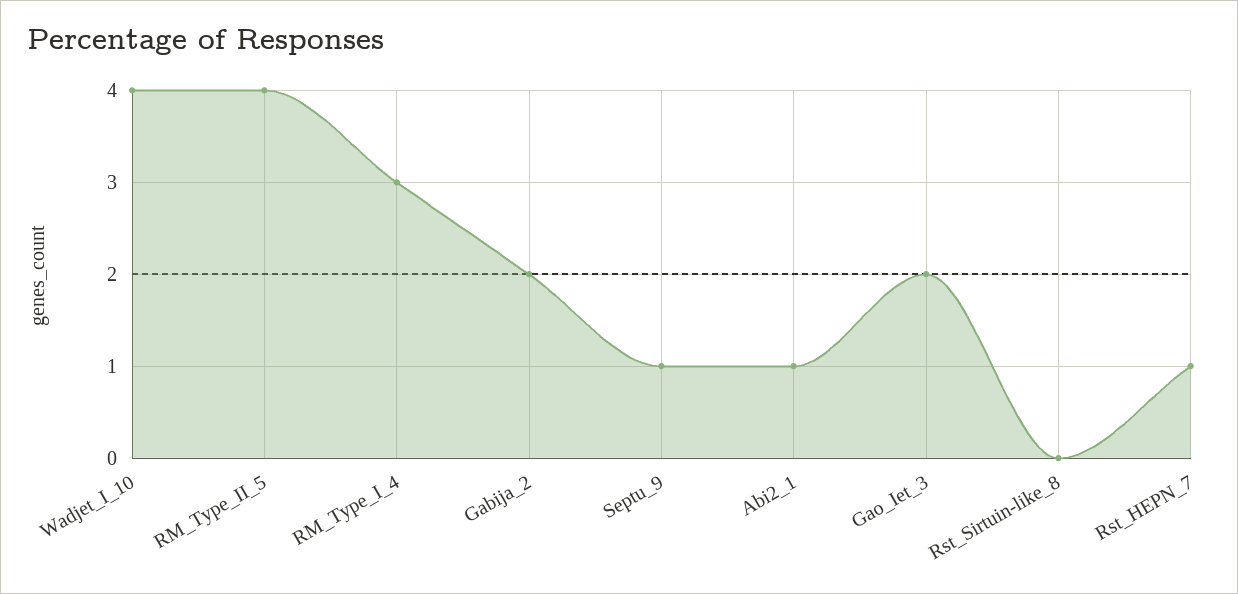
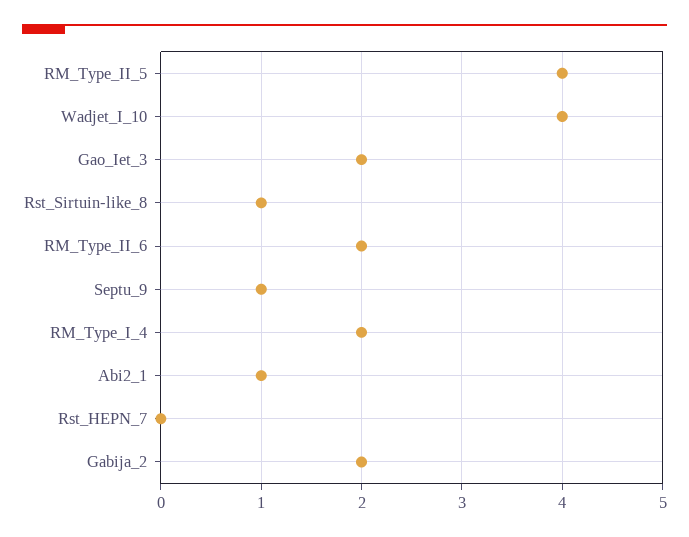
RM_Type_I_4: 3 -> 2
Rst_Sirtuin-like_8: 0 -> 1
Rst_HEPN_7: 1 -> 0
RM_Type_II_6: none -> 2

